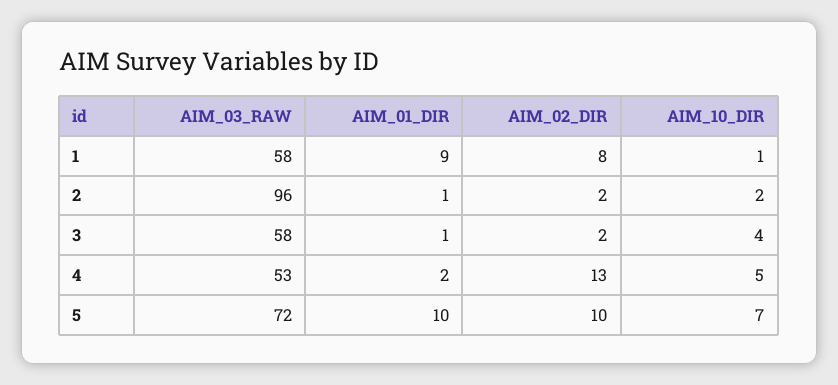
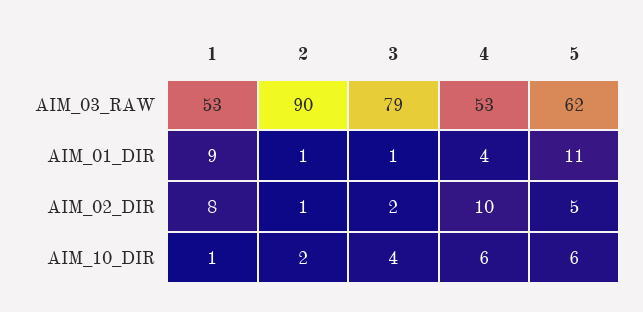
AIM_03_RAW, 1: 58 -> 53
AIM_03_RAW, 2: 96 -> 90
AIM_02_DIR, 2: 2 -> 1
AIM_03_RAW, 3: 58 -> 79
AIM_01_DIR, 4: 2 -> 4
AIM_02_DIR, 4: 13 -> 10
AIM_10_DIR, 4: 5 -> 6
AIM_03_RAW, 5: 72 -> 62
AIM_01_DIR, 5: 10 -> 11
AIM_02_DIR, 5: 10 -> 5
AIM_10_DIR, 5: 7 -> 6

